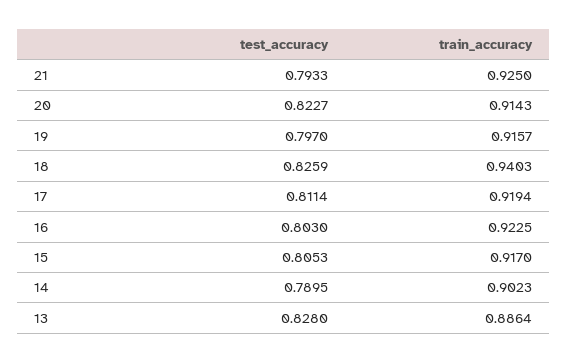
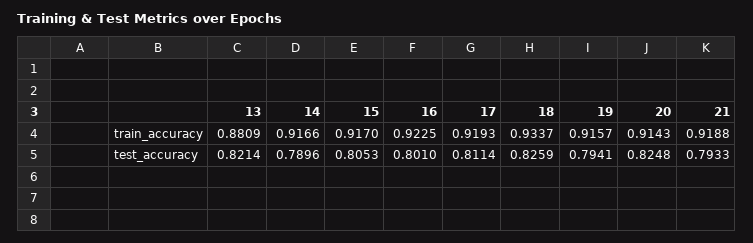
train_accuracy, 21: 0.925 -> 0.9188
test_accuracy, 20: 0.8227 -> 0.8248
test_accuracy, 19: 0.797 -> 0.7941
train_accuracy, 18: 0.9403 -> 0.9337
train_accuracy, 17: 0.9194 -> 0.9193
test_accuracy, 16: 0.803 -> 0.801
test_accuracy, 14: 0.7895 -> 0.7896
train_accuracy, 14: 0.9023 -> 0.9166
test_accuracy, 13: 0.828 -> 0.8214
train_accuracy, 13: 0.8864 -> 0.8809

